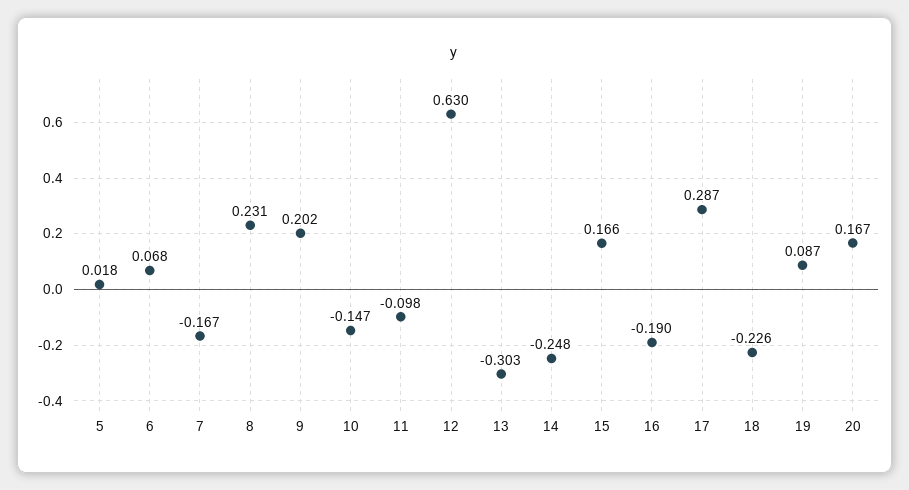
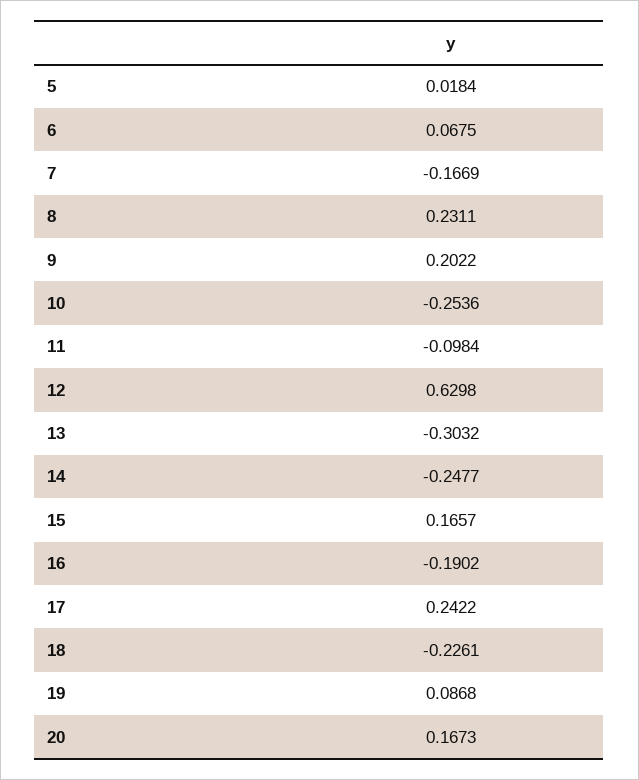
10: -0.147 -> -0.2536
17: 0.287 -> 0.2422

